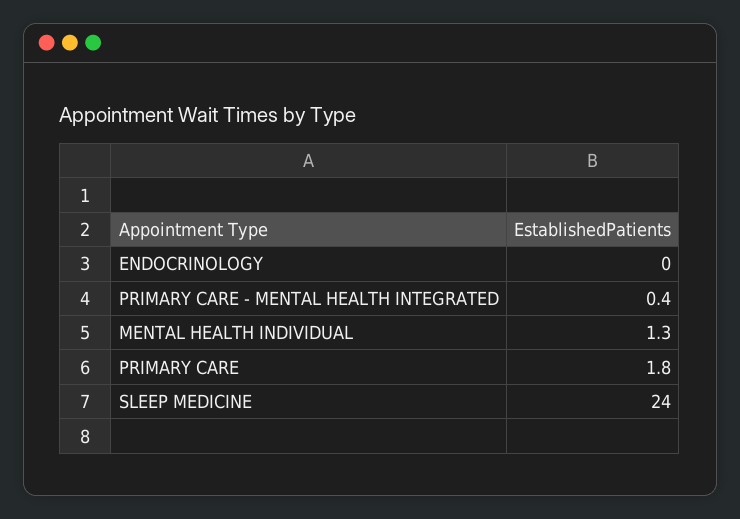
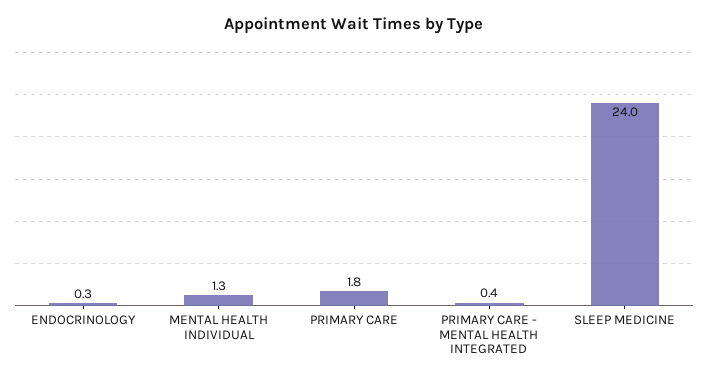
ENDOCRINOLOGY: 0 -> 0.3

